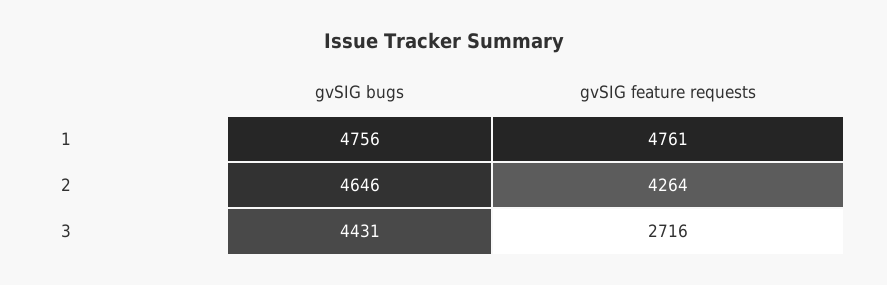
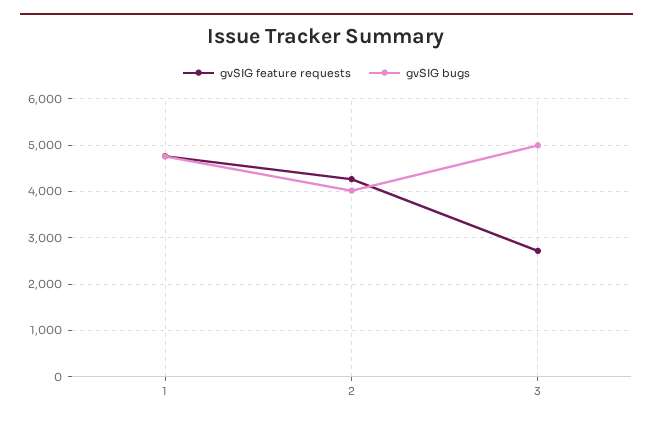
gvSIG bugs, 2: 4646 -> 4000
gvSIG bugs, 3: 4431 -> 5000

